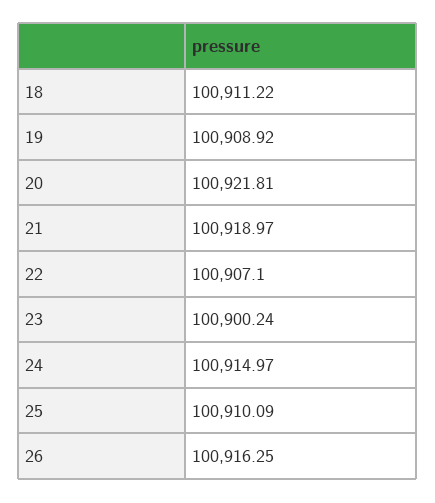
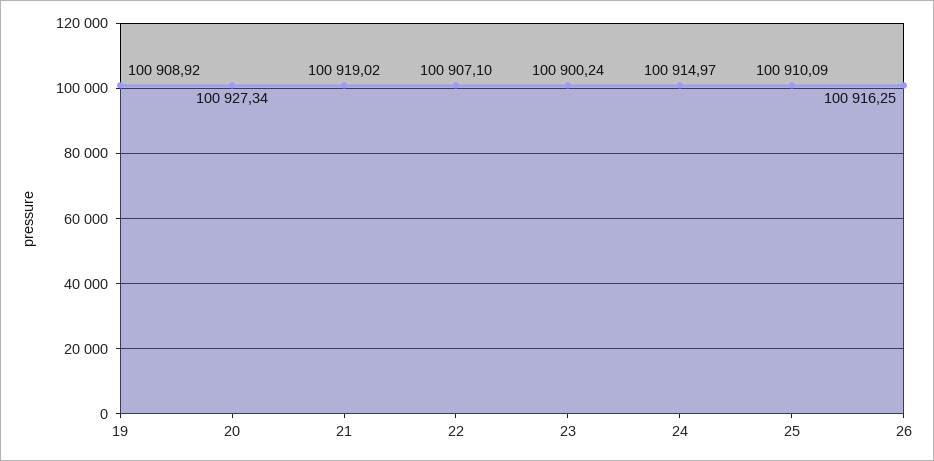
18: 100911.22 -> none
20: 100921.81 -> 100927.34
21: 100918.97 -> 100919.02

